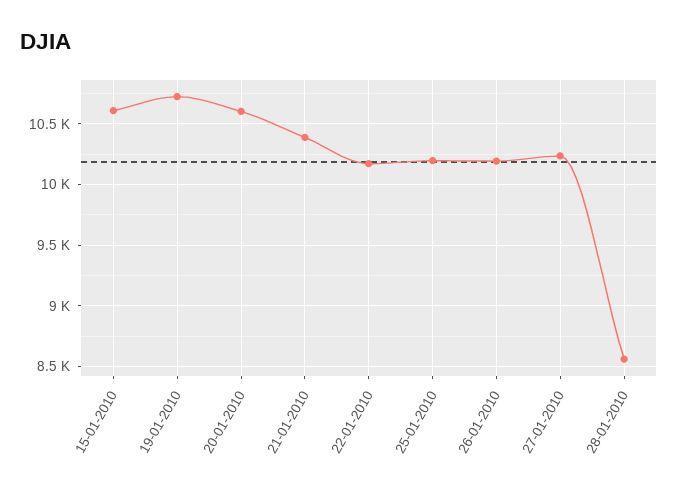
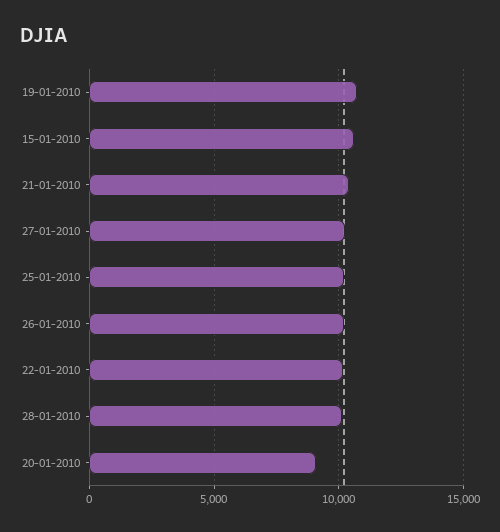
20-01-2010: 10600 -> 9000
28-01-2010: 8550 -> 10000

